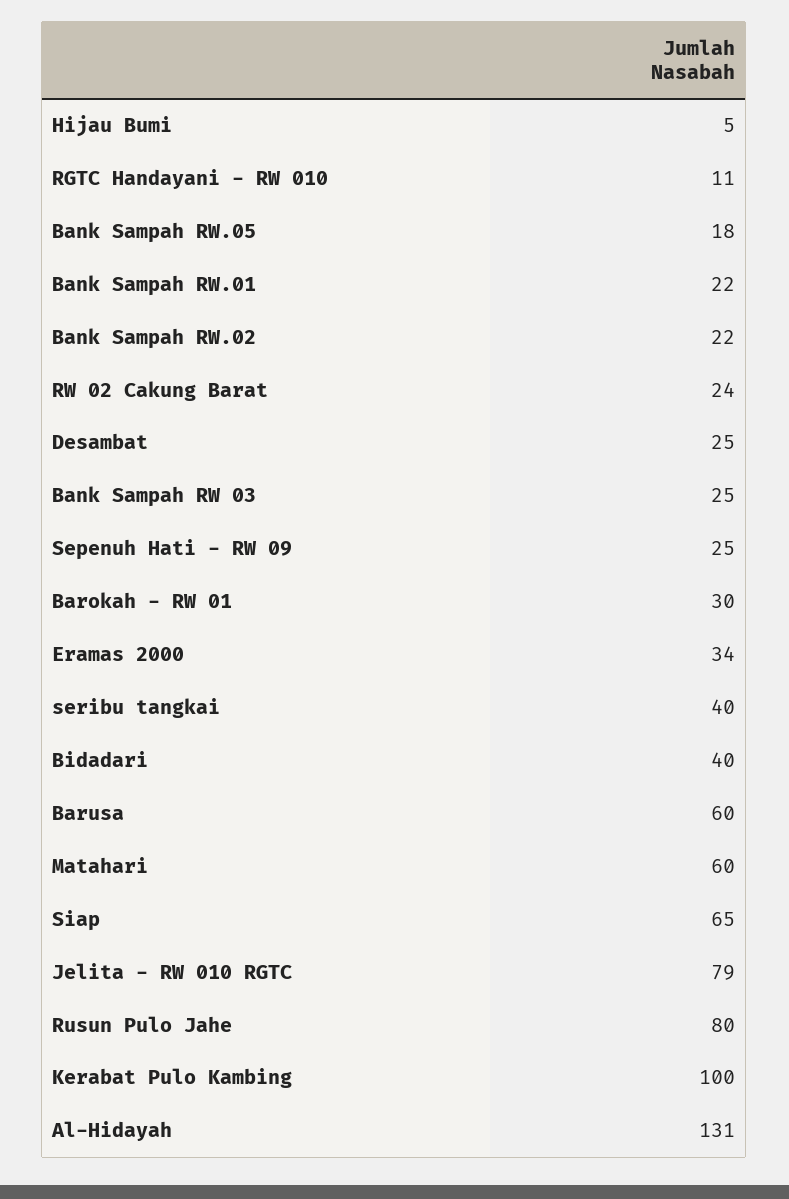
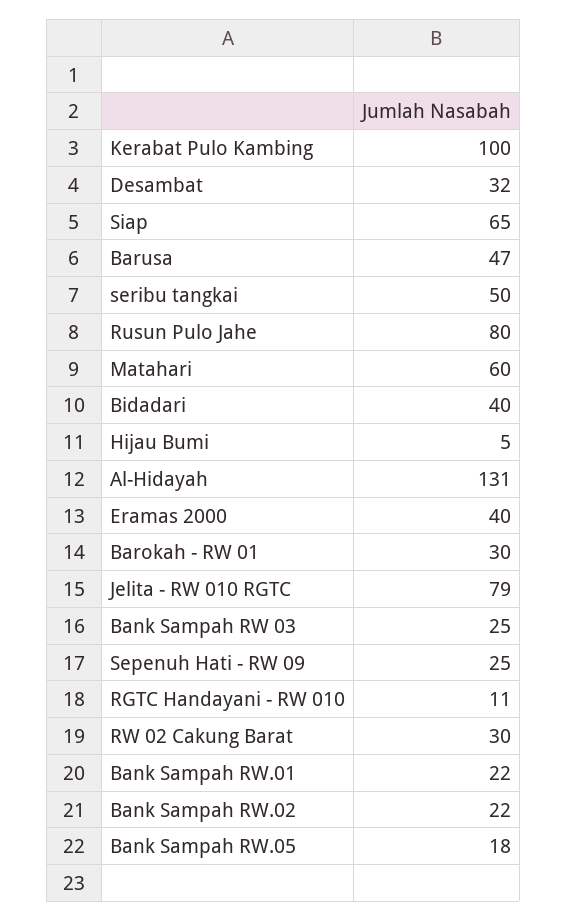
RW 02 Cakung Barat: 24 -> 30
Desambat: 25 -> 32
Eramas 2000: 34 -> 40
seribu tangkai: 40 -> 50
Barusa: 60 -> 47

